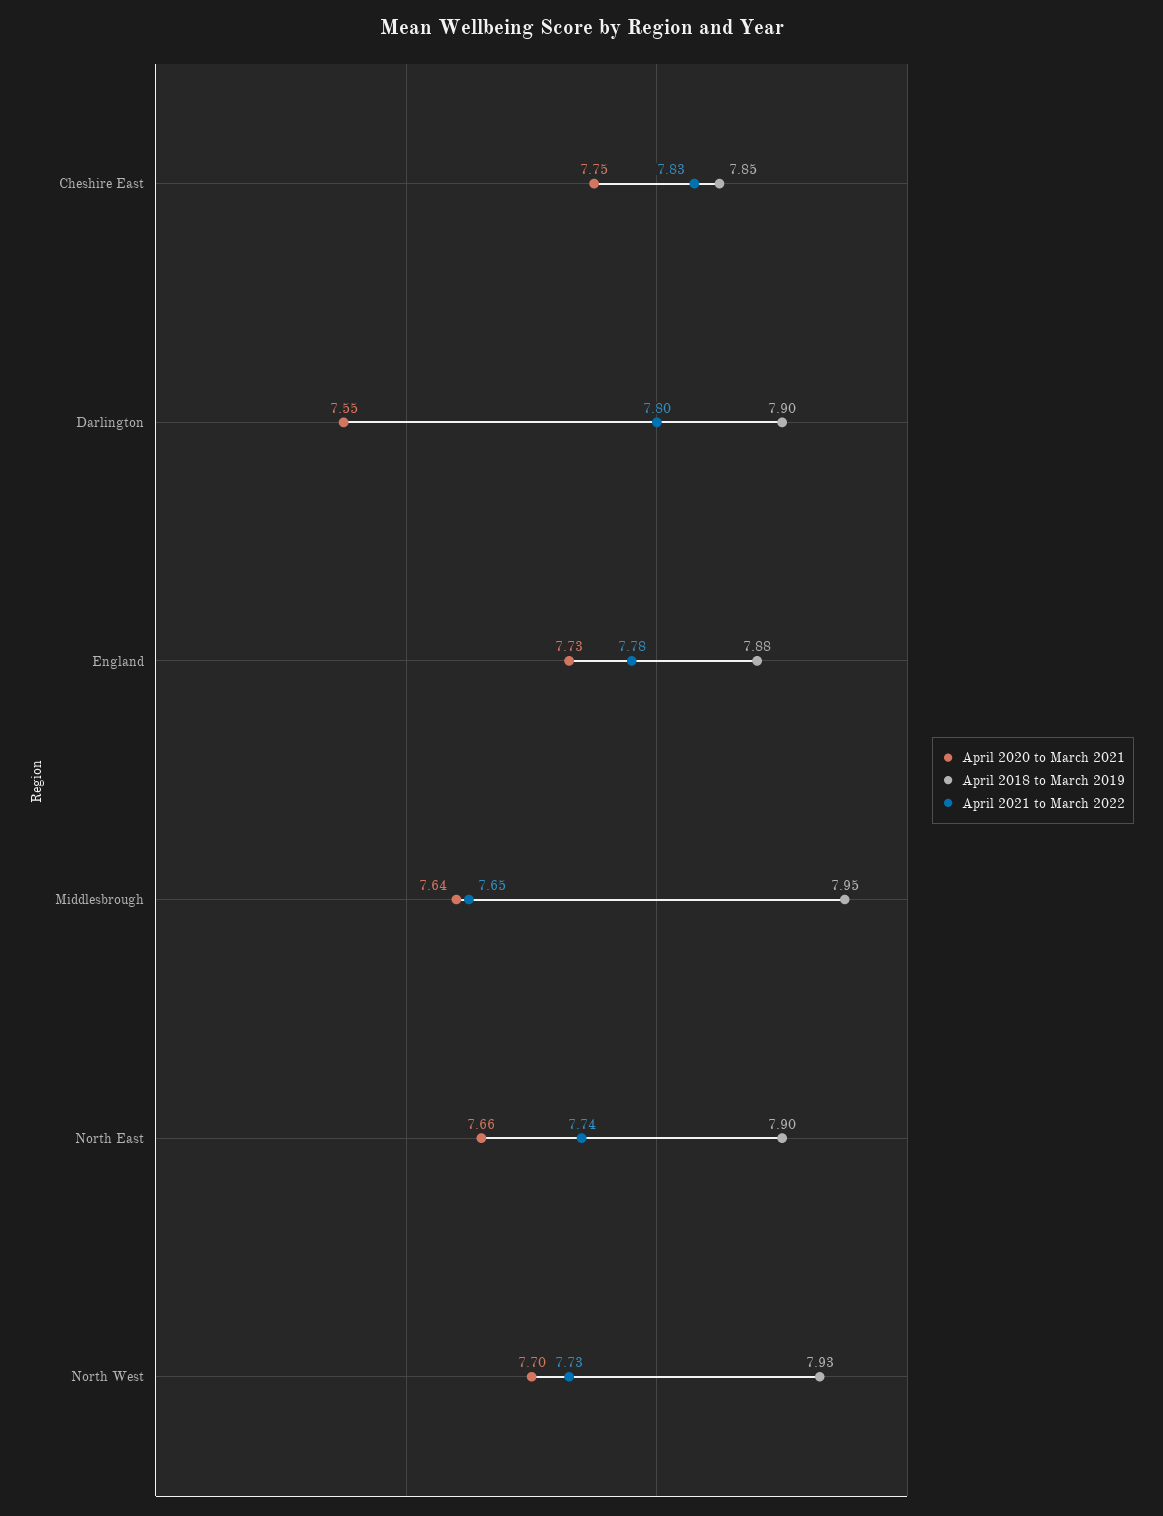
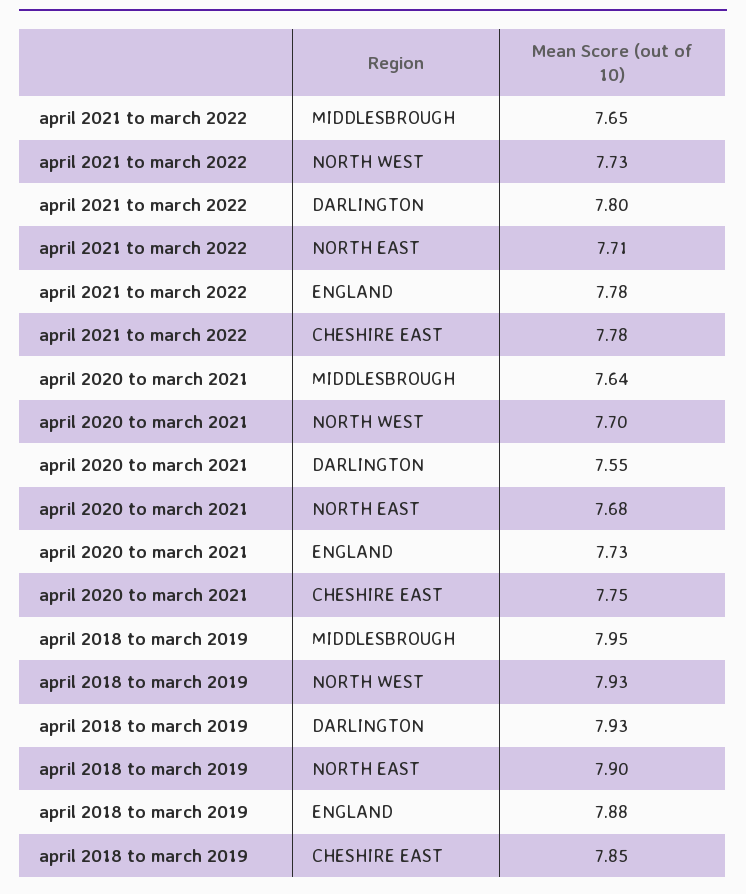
April 2021 to March 2022, Cheshire East: 7.83 -> 7.78
April 2018 to March 2019, Darlington: 7.9 -> 7.93
April 2020 to March 2021, North East: 7.66 -> 7.68
April 2021 to March 2022, North East: 7.74 -> 7.71

